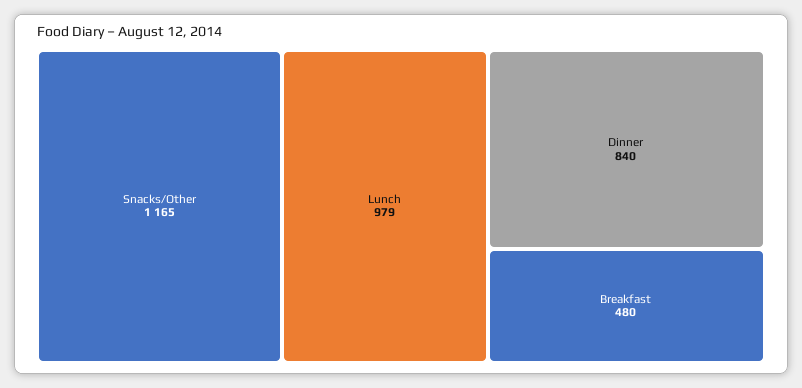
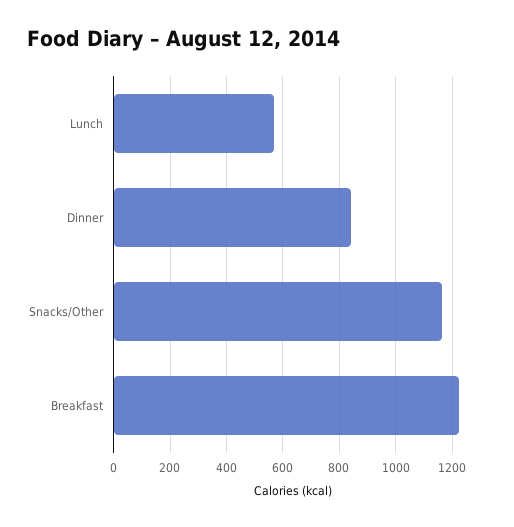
Lunch: 979 -> 575
Breakfast: 480 -> 1225

